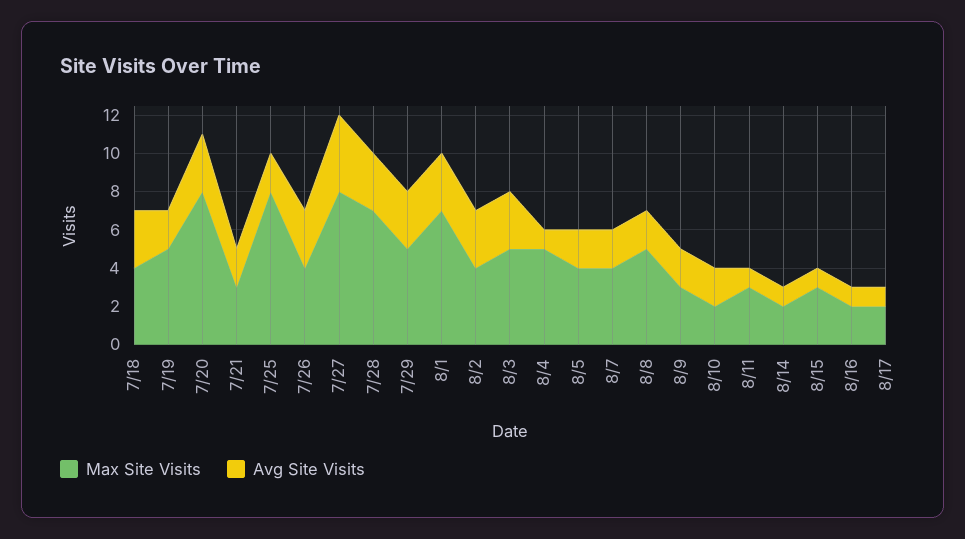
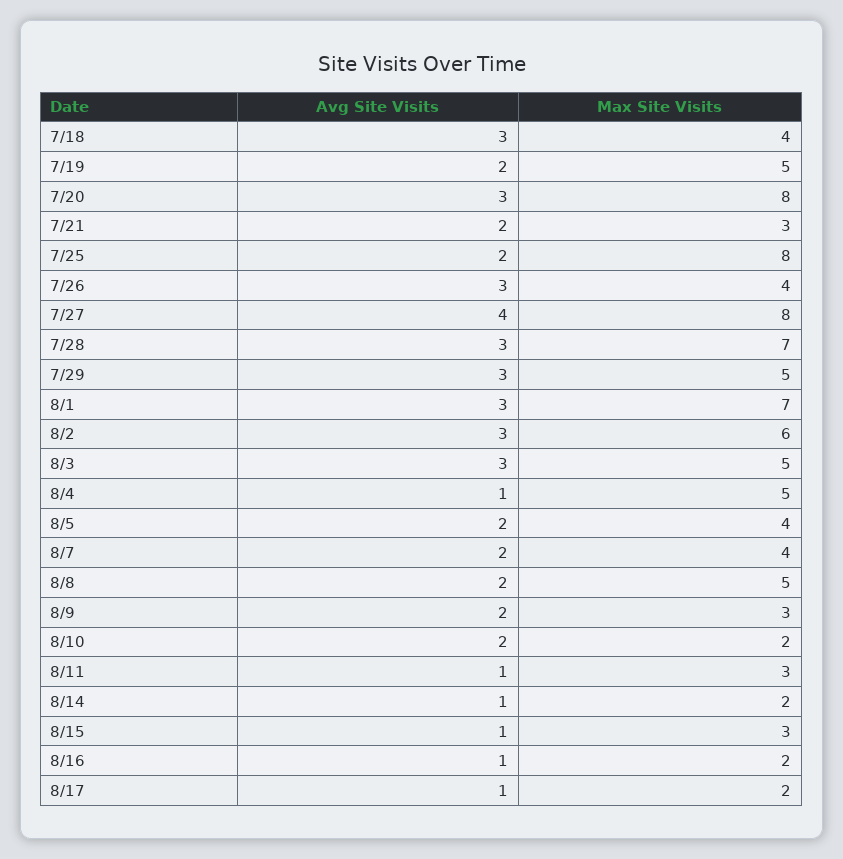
Max Site Visits, 8/2: 4 -> 6

